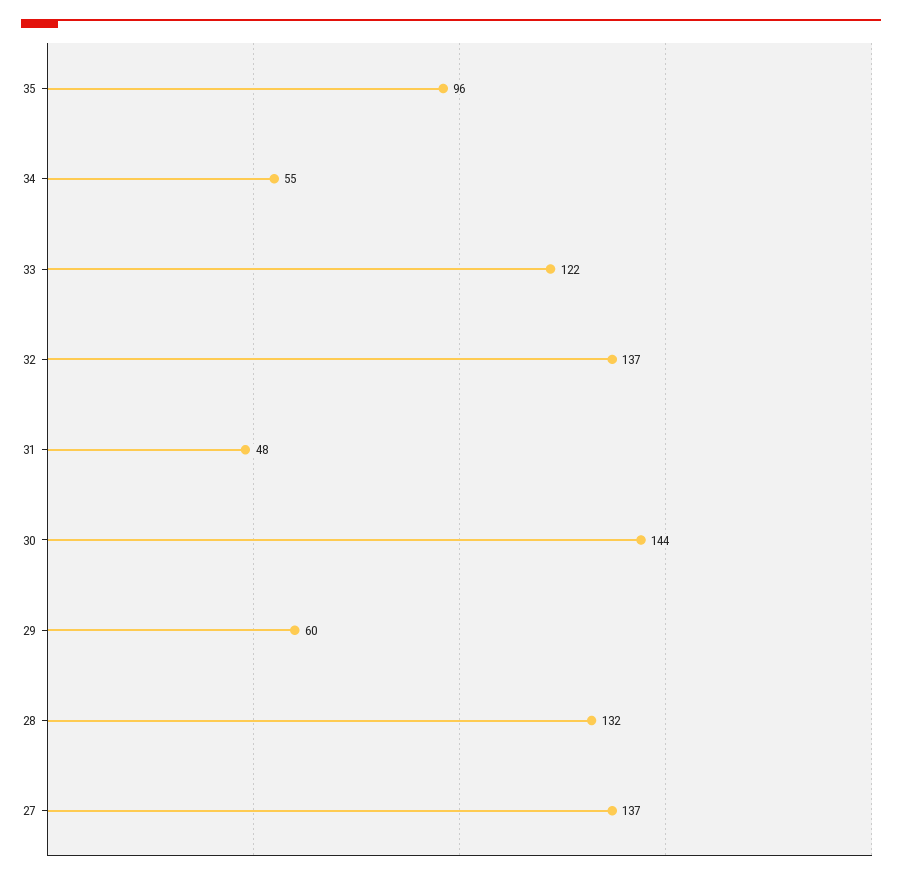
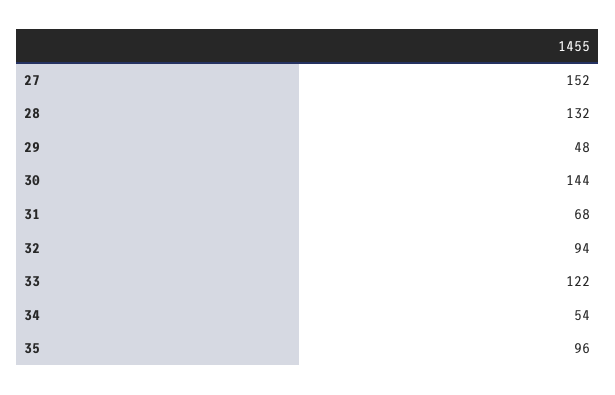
34: 55 -> 54
32: 137 -> 94
31: 48 -> 68
29: 60 -> 48
27: 137 -> 152

